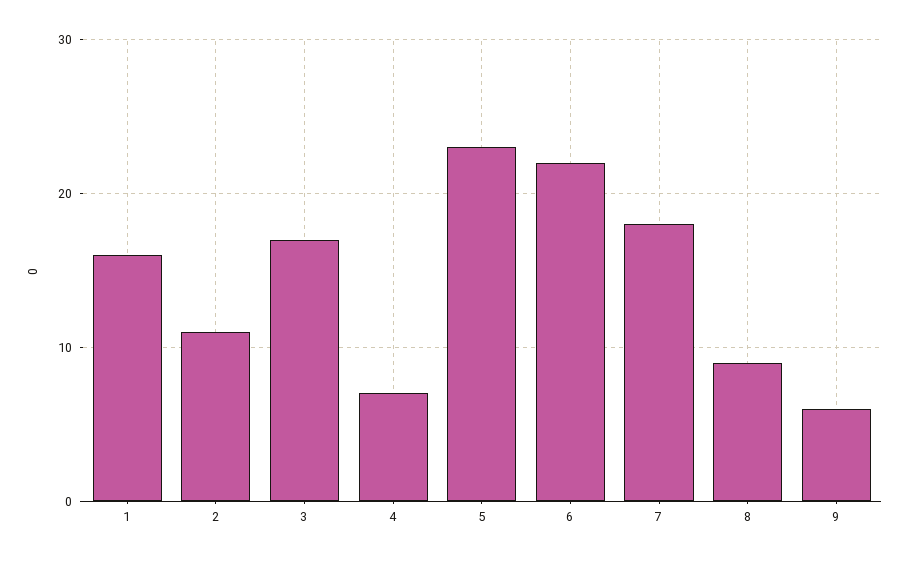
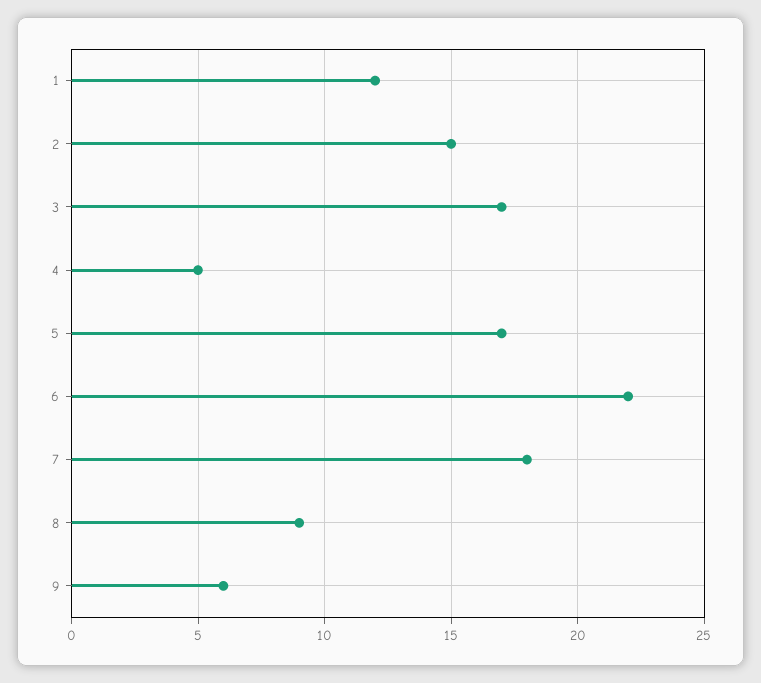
1: 16 -> 12
2: 11 -> 15
4: 7 -> 5
5: 23 -> 17

